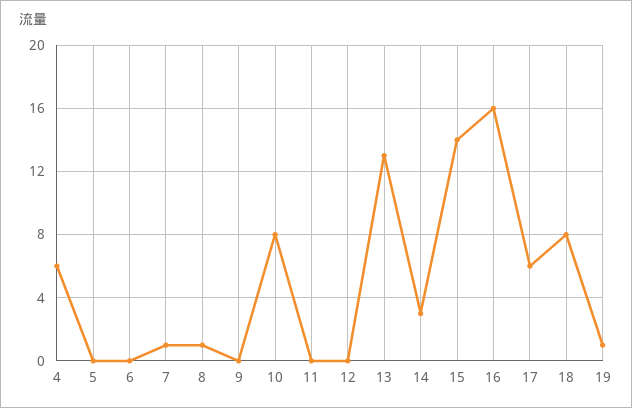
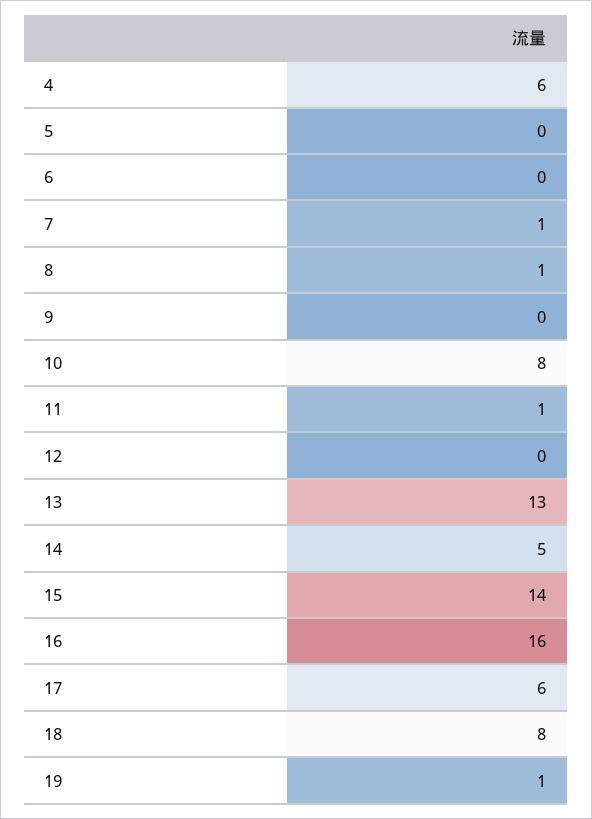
11: 0 -> 1
14: 3 -> 5

